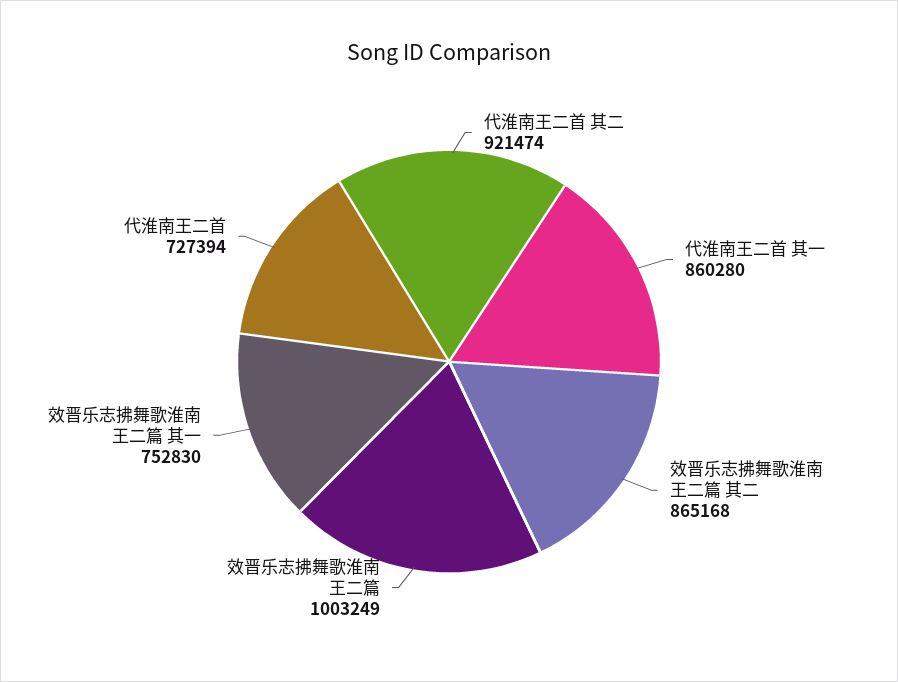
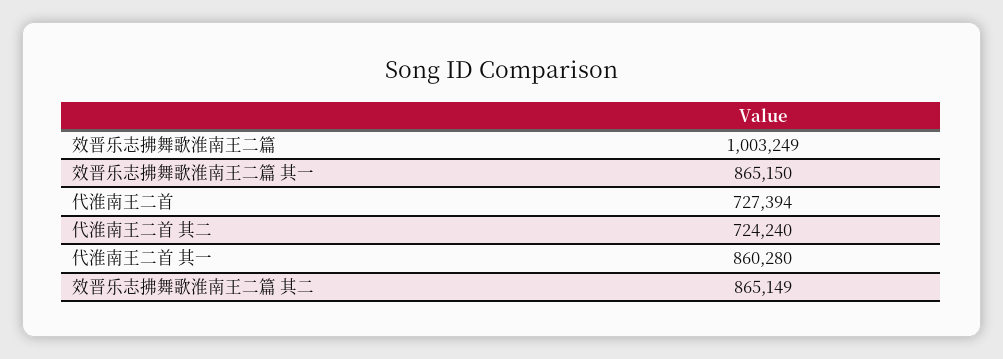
代淮南王二首 其二: 921474 -> 724240
效晋乐志拂舞歌淮南王二篇 其二: 865168 -> 865149
效晋乐志拂舞歌淮南王二篇 其一: 752830 -> 865150

